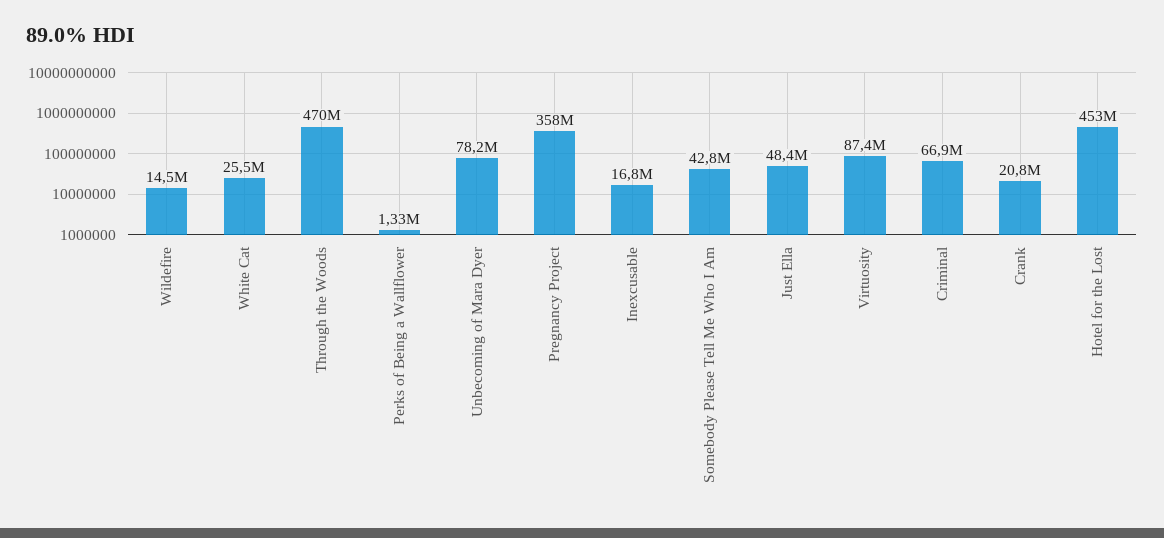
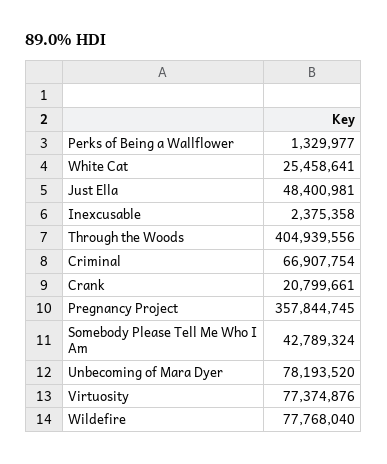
Wildefire: 14500000 -> 77768040
Through the Woods: 470000000 -> 404939556
Inexcusable: 16800000 -> 2375358
Virtuosity: 87400000 -> 77374876
Hotel for the Lost: 453000000 -> none

